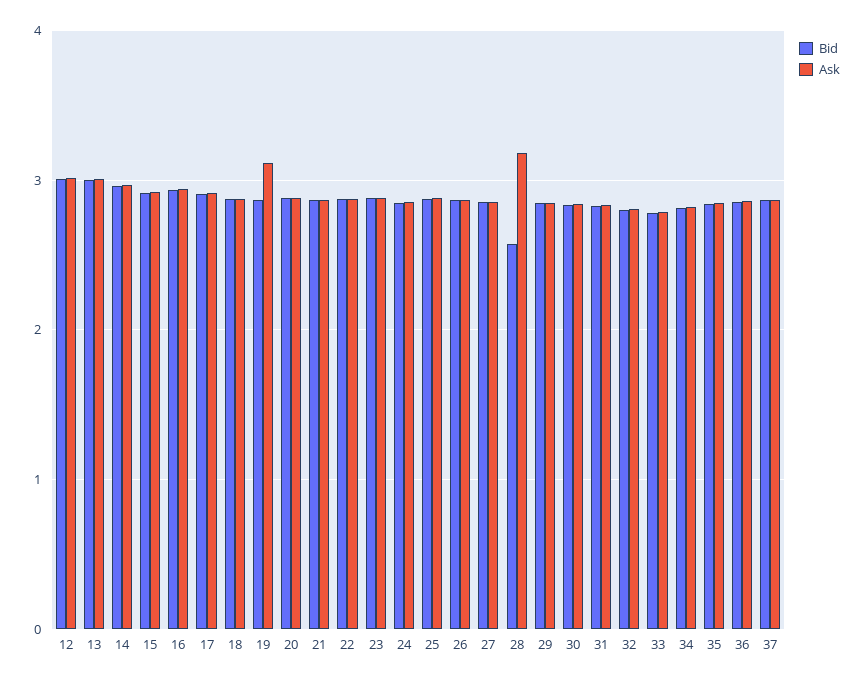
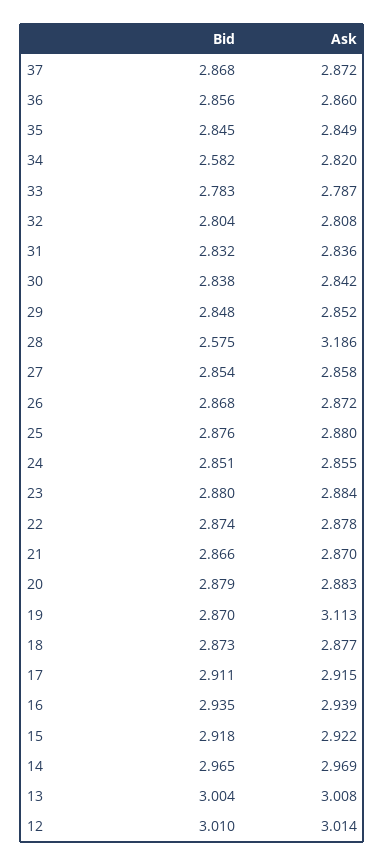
Bid, 34: 2.8 -> 2.582

